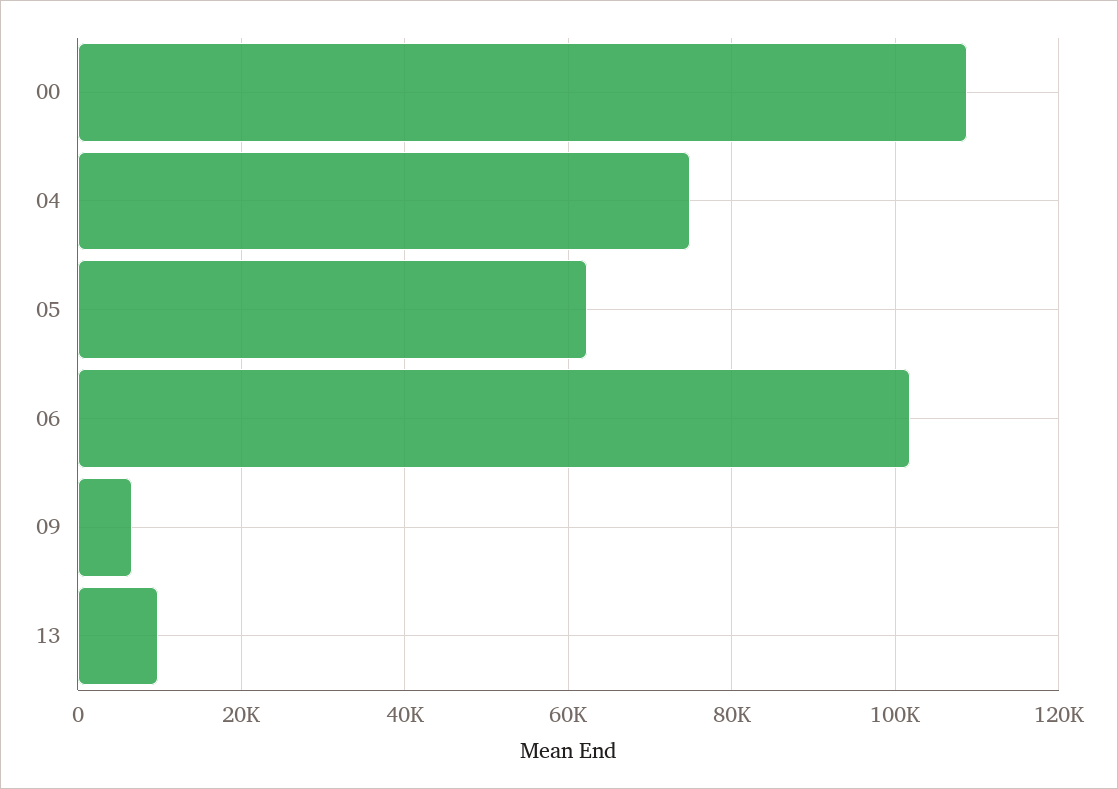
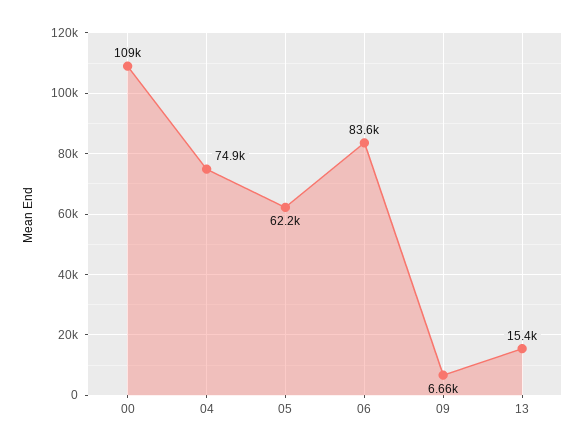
06: 102000 -> 83600
13: 10000 -> 15400

